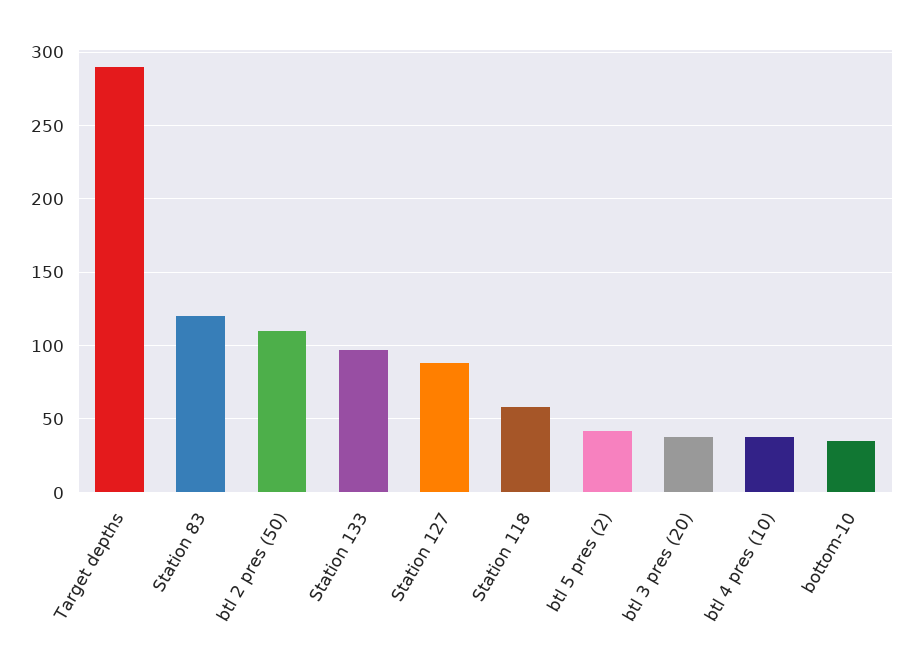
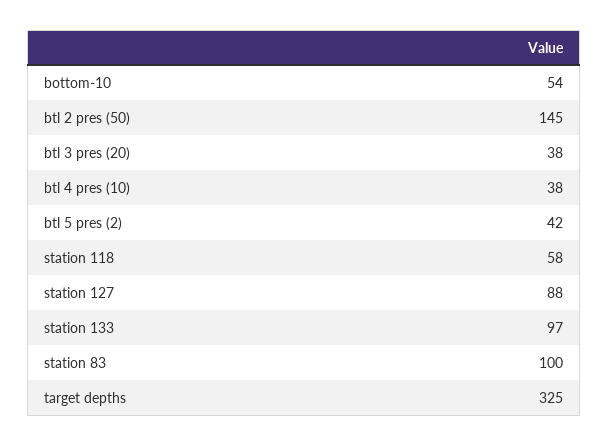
Target depths: 290 -> 325
Station 83: 120 -> 100
btl 2 pres (50): 110 -> 145
bottom-10: 35 -> 54

